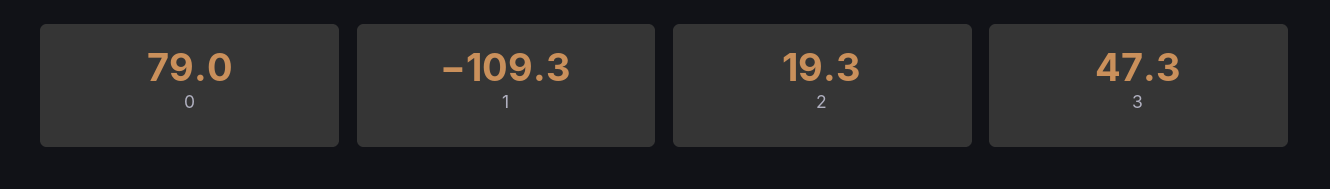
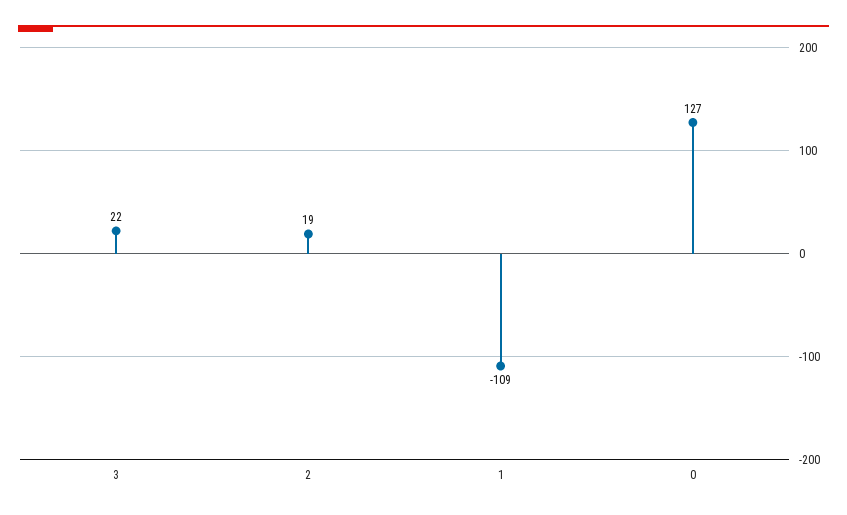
0: 79 -> 127
3: 47.3 -> 22

